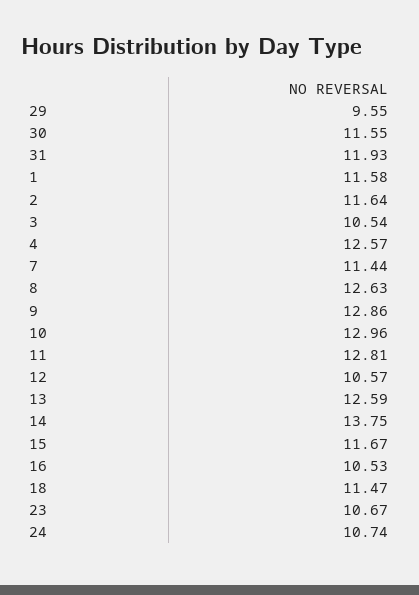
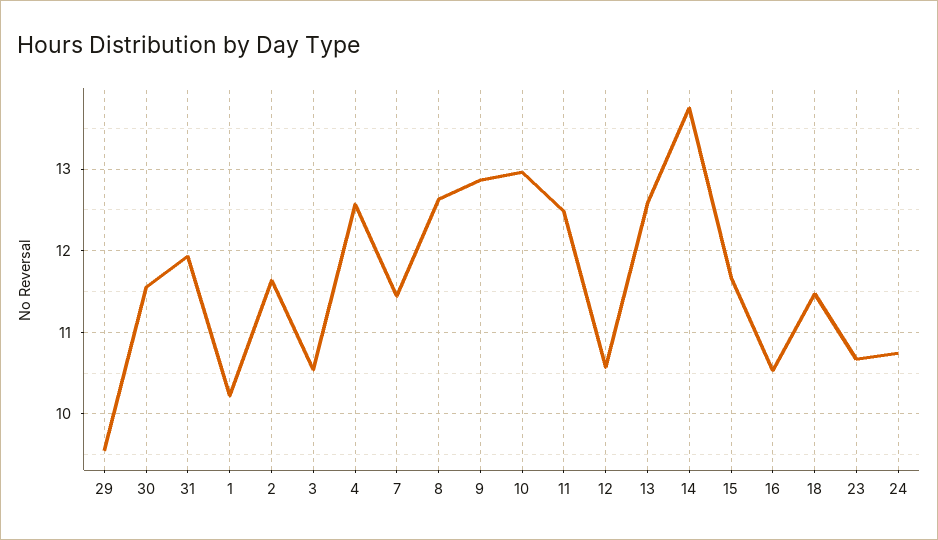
1: 11.58 -> 10.2
11: 12.81 -> 12.5

